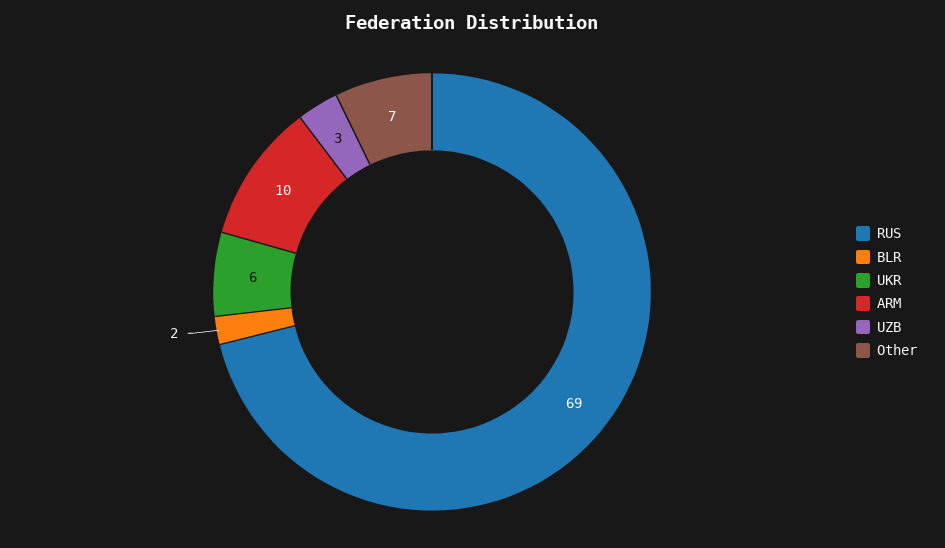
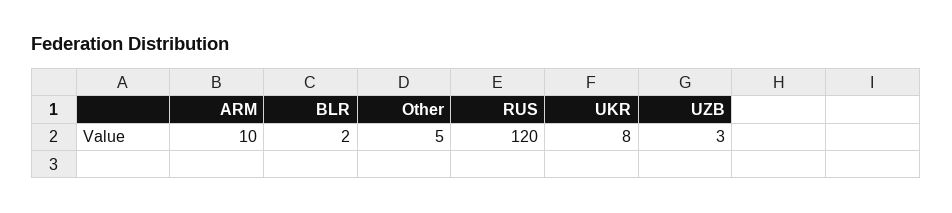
RUS: 69 -> 120
UKR: 6 -> 8
Other: 7 -> 5

